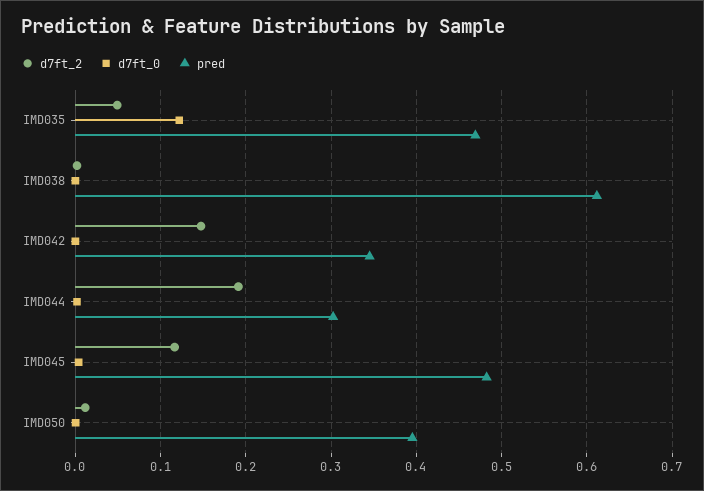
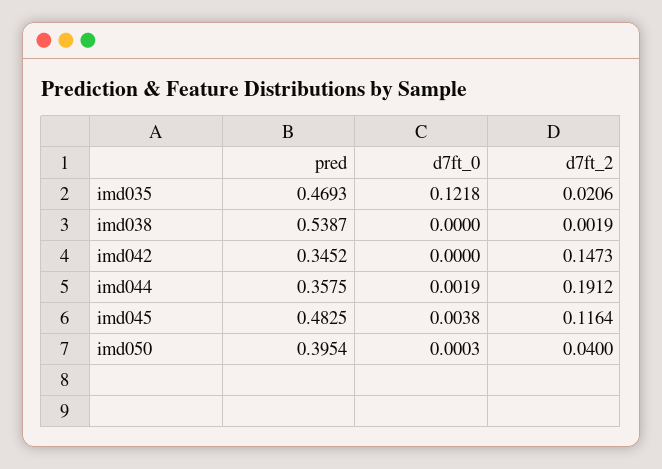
d7ft_2, IMD035: 0.05 -> 0.0206
pred, IMD038: 0.61 -> 0.5387
pred, IMD044: 0.3 -> 0.3575
d7ft_2, IMD050: 0.01 -> 0.04

